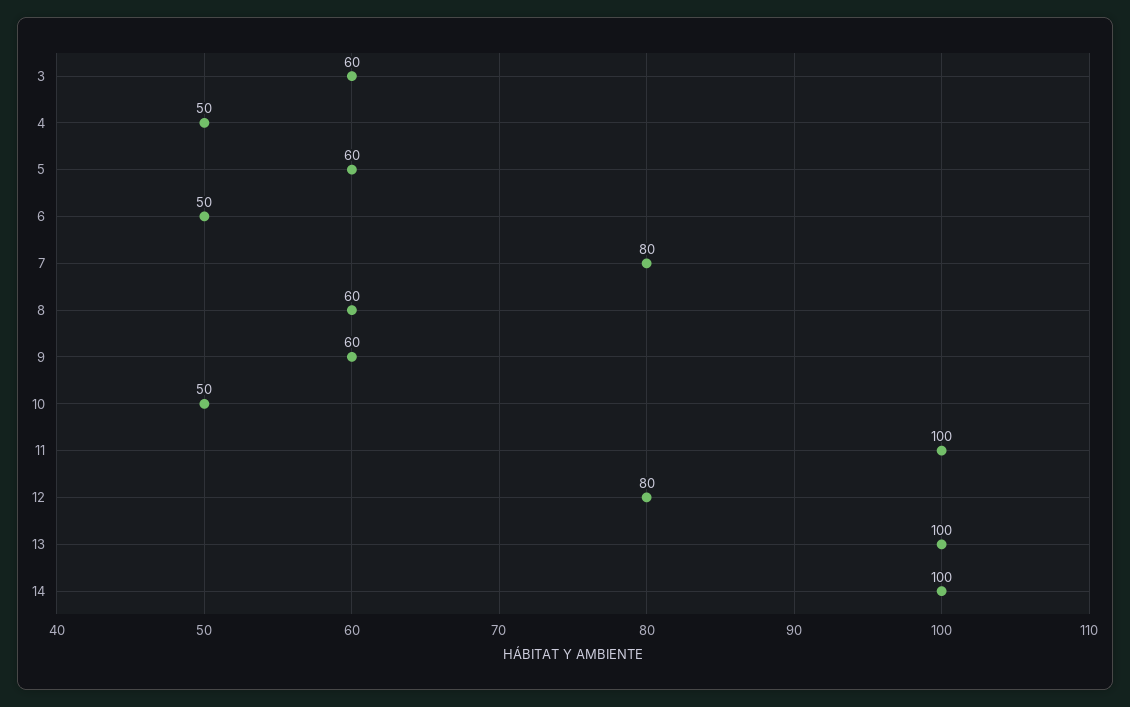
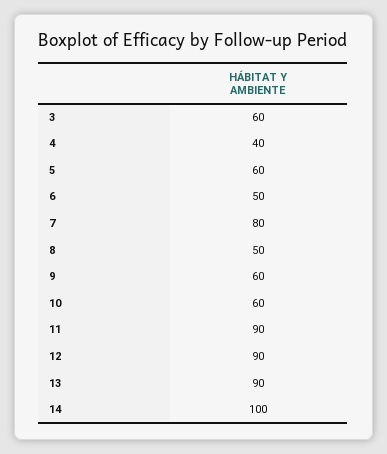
4: 50 -> 40
8: 60 -> 50
10: 50 -> 60
11: 100 -> 90
12: 80 -> 90
13: 100 -> 90

